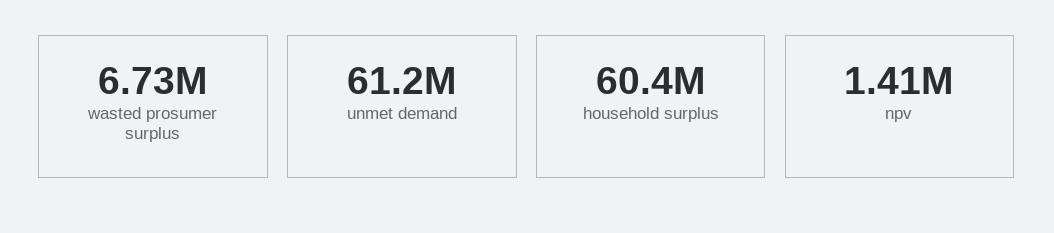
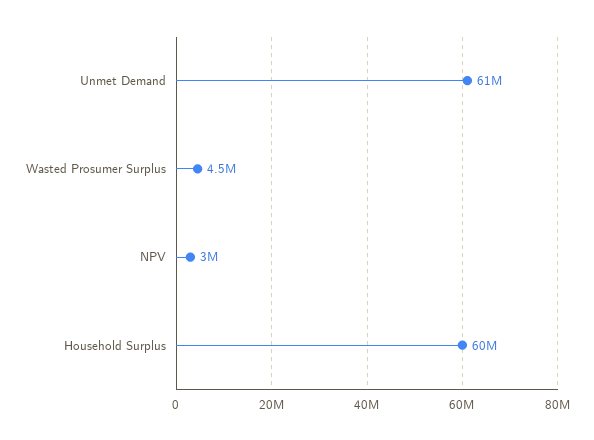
wasted prosumer surplus: 6730000 -> 4500000
npv: 1410000 -> 3000000

